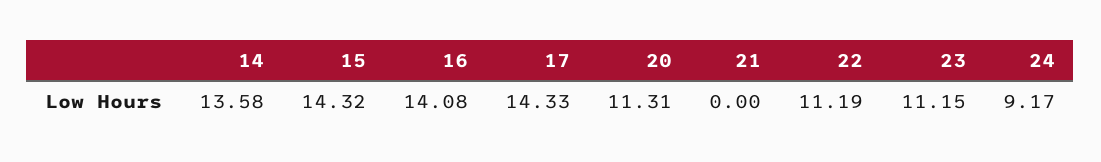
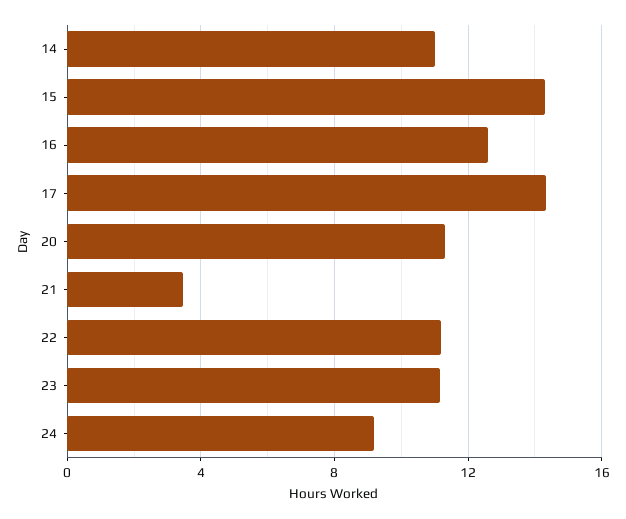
14: 13.58 -> 11
16: 14.08 -> 12.5
21: 0 -> 3.5

